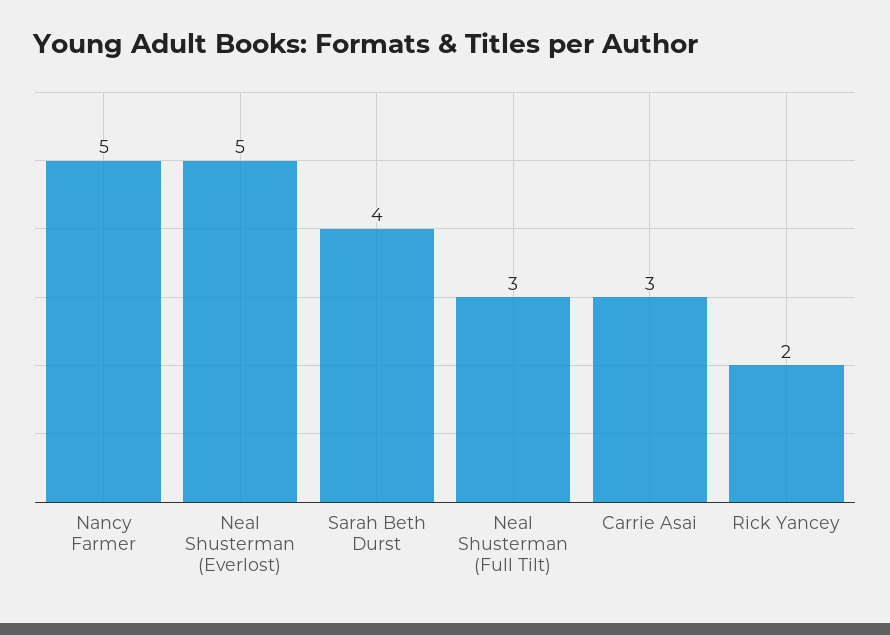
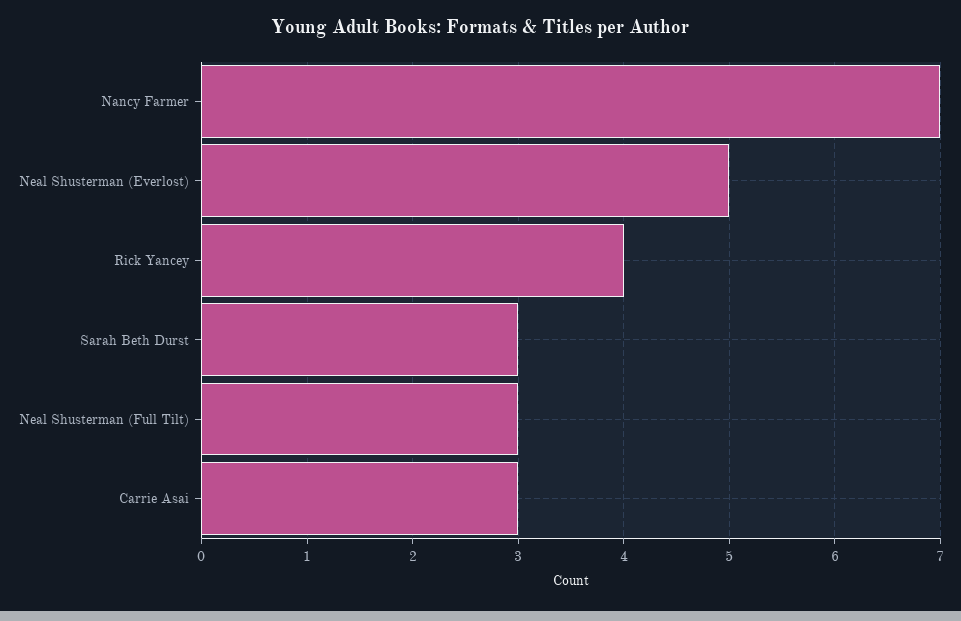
Nancy Farmer: 5 -> 7
Sarah Beth Durst: 4 -> 3
Rick Yancey: 2 -> 4

